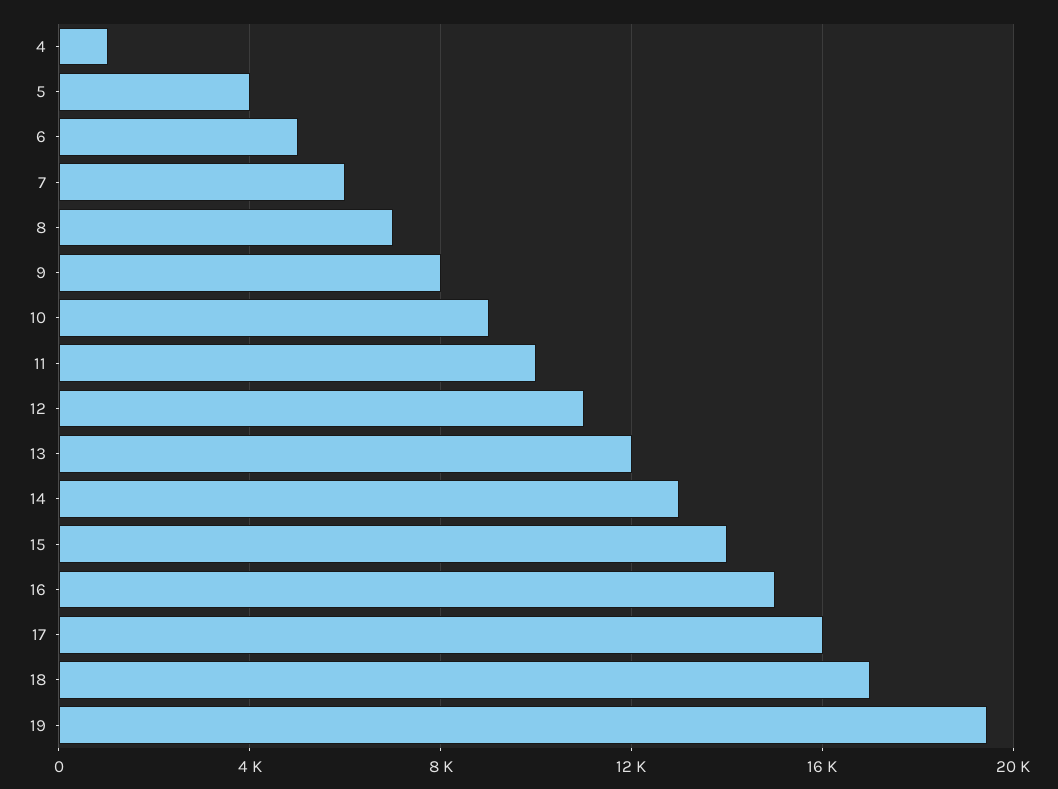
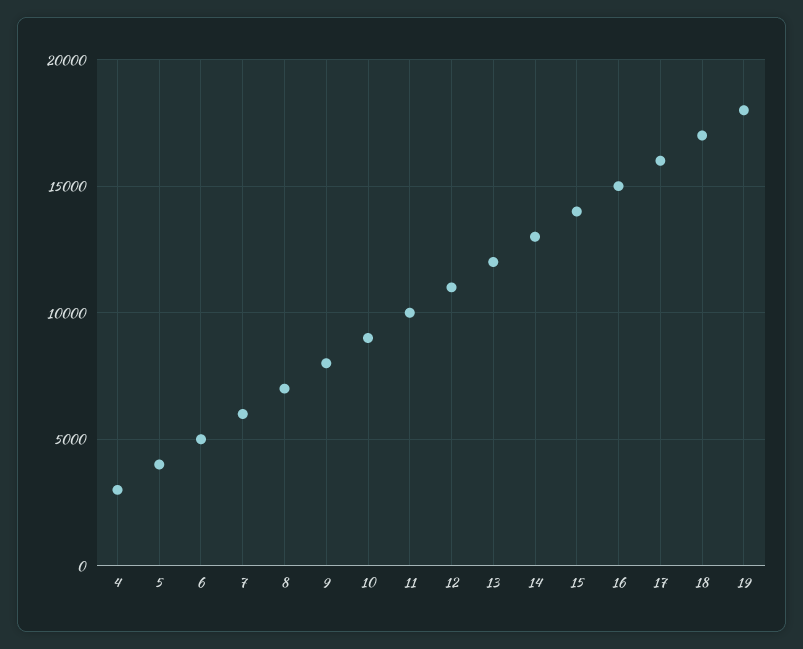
4: 1000 -> 3000
19: 19500 -> 18000

